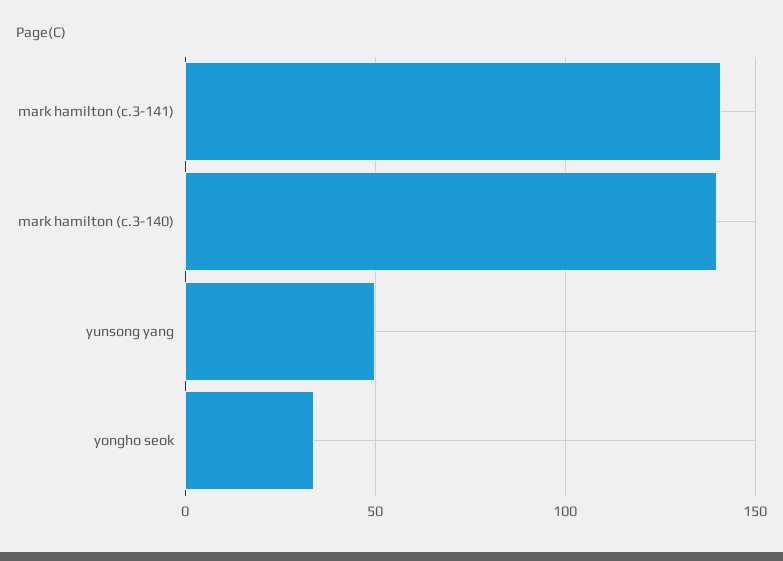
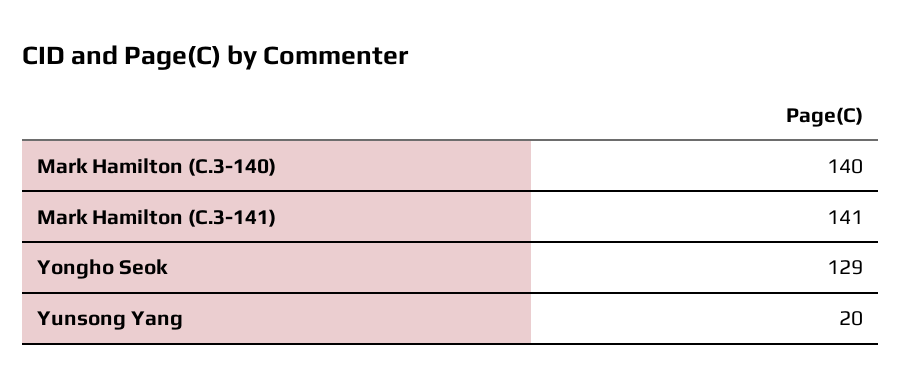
yunsong yang: 50 -> 20
yongho seok: 35 -> 129

